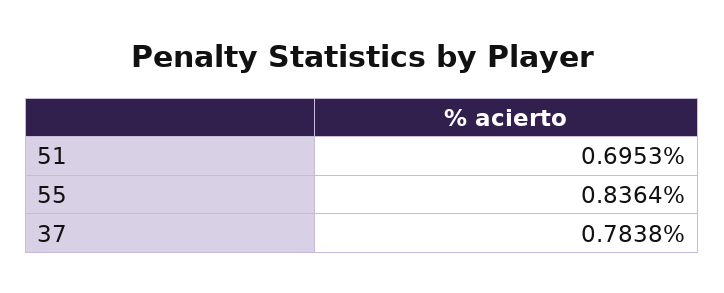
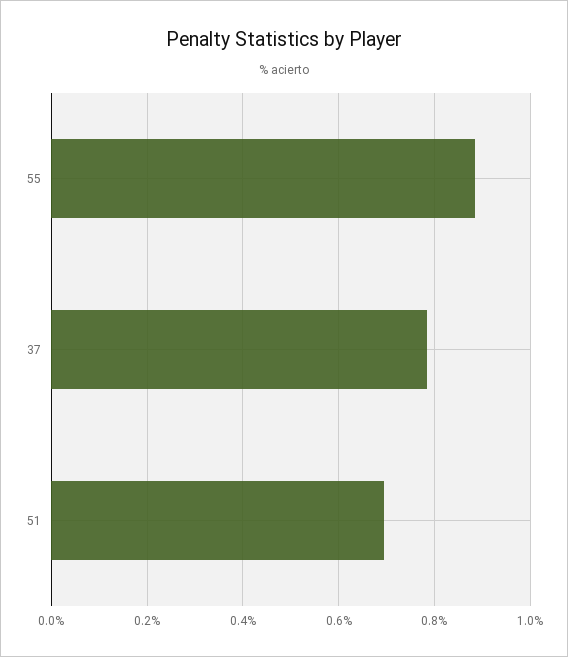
55: 0.8364 -> 0.88

